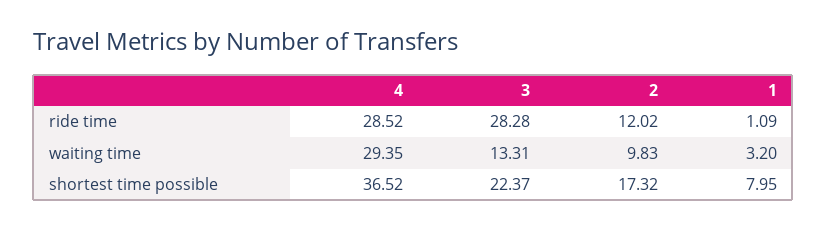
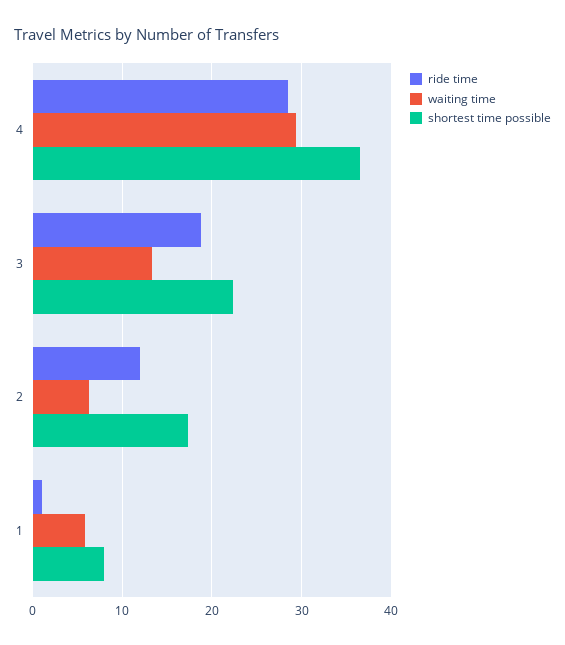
ride time, 3: 28.28 -> 19
waiting time, 2: 9.83 -> 6
waiting time, 1: 3.2 -> 6

